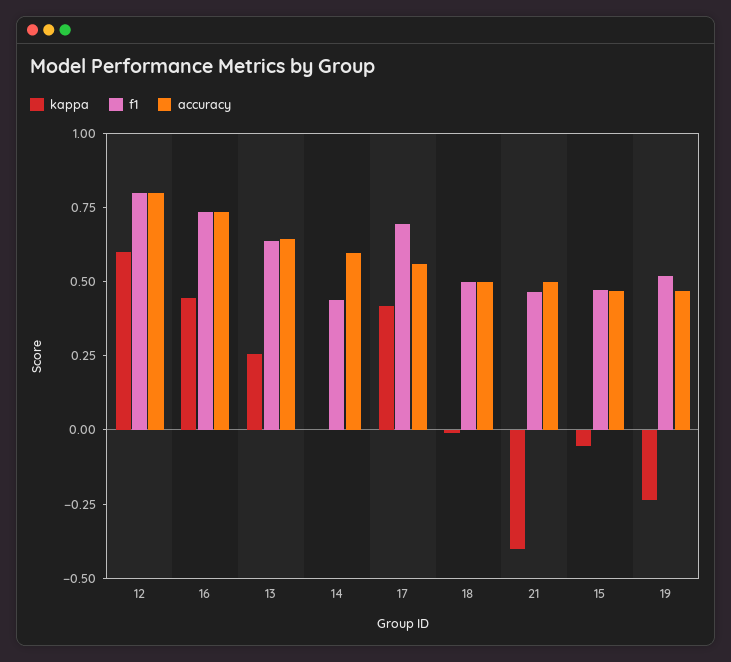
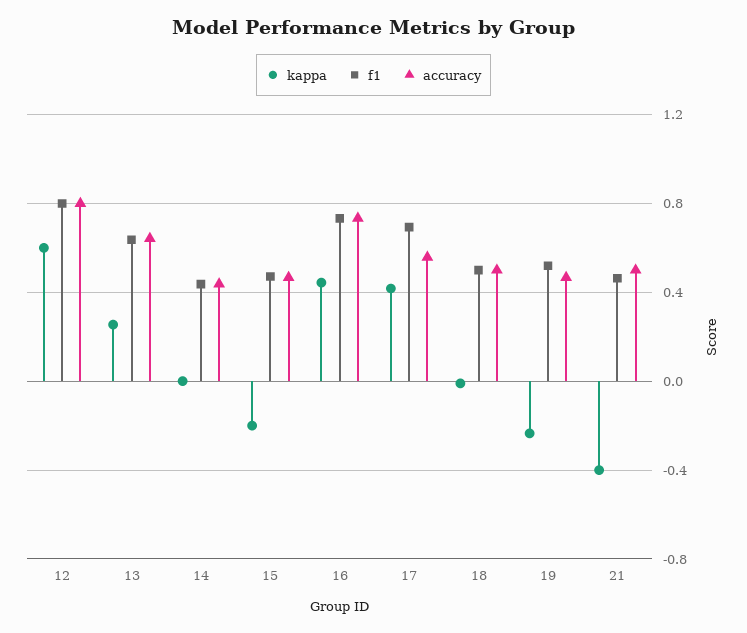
accuracy, 14: 0.6 -> 0.45
kappa, 15: -0.05 -> -0.2

